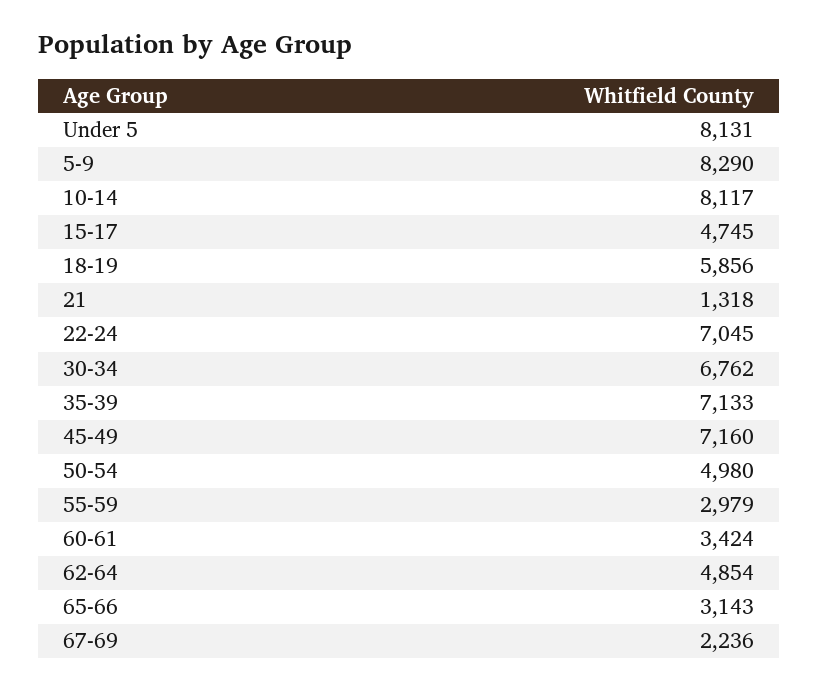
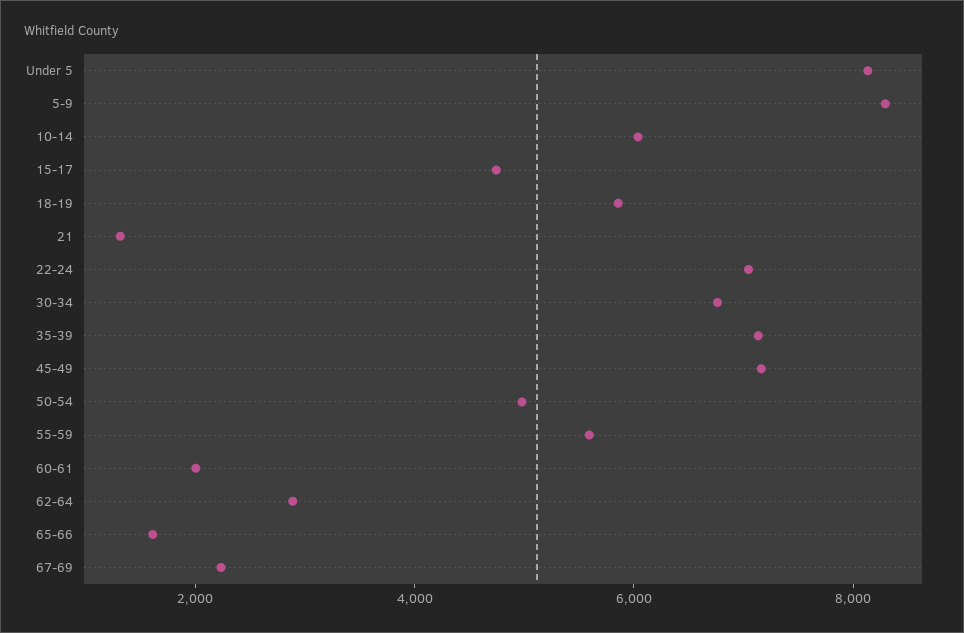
10-14: 8117 -> 6000
55-59: 2979 -> 5500
60-61: 3424 -> 2000
62-64: 4854 -> 3000
65-66: 3143 -> 1500

